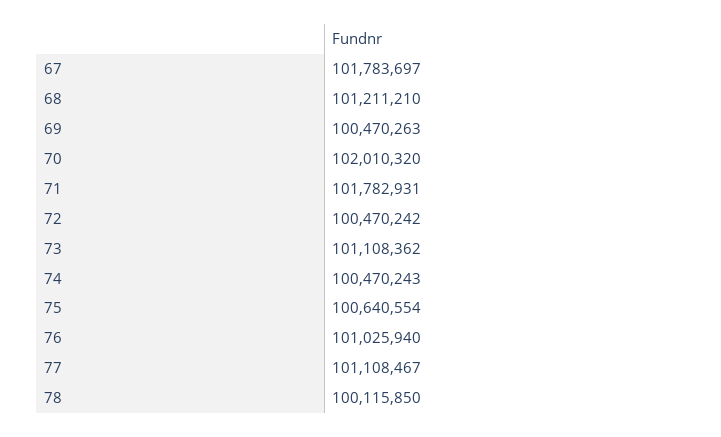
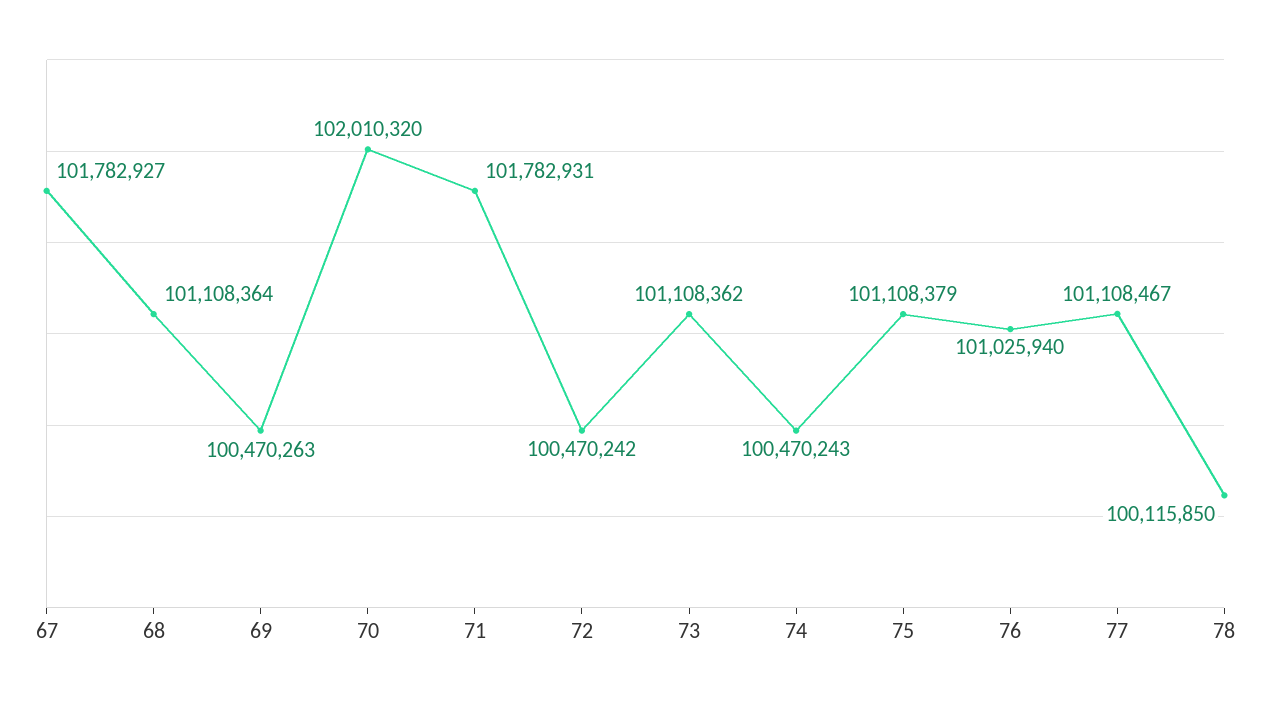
67: 101783697 -> 101782927
68: 101211210 -> 101108364
75: 100640554 -> 101108379

